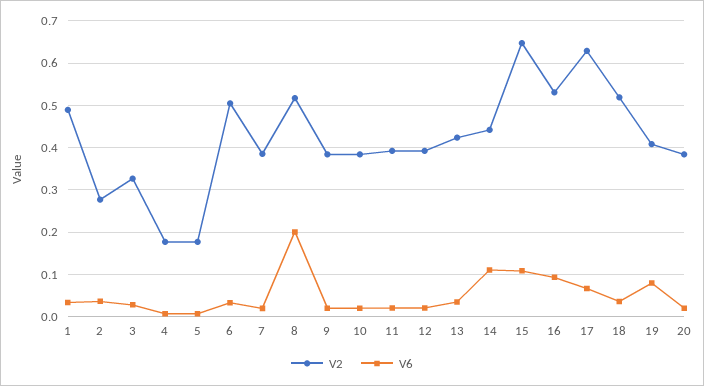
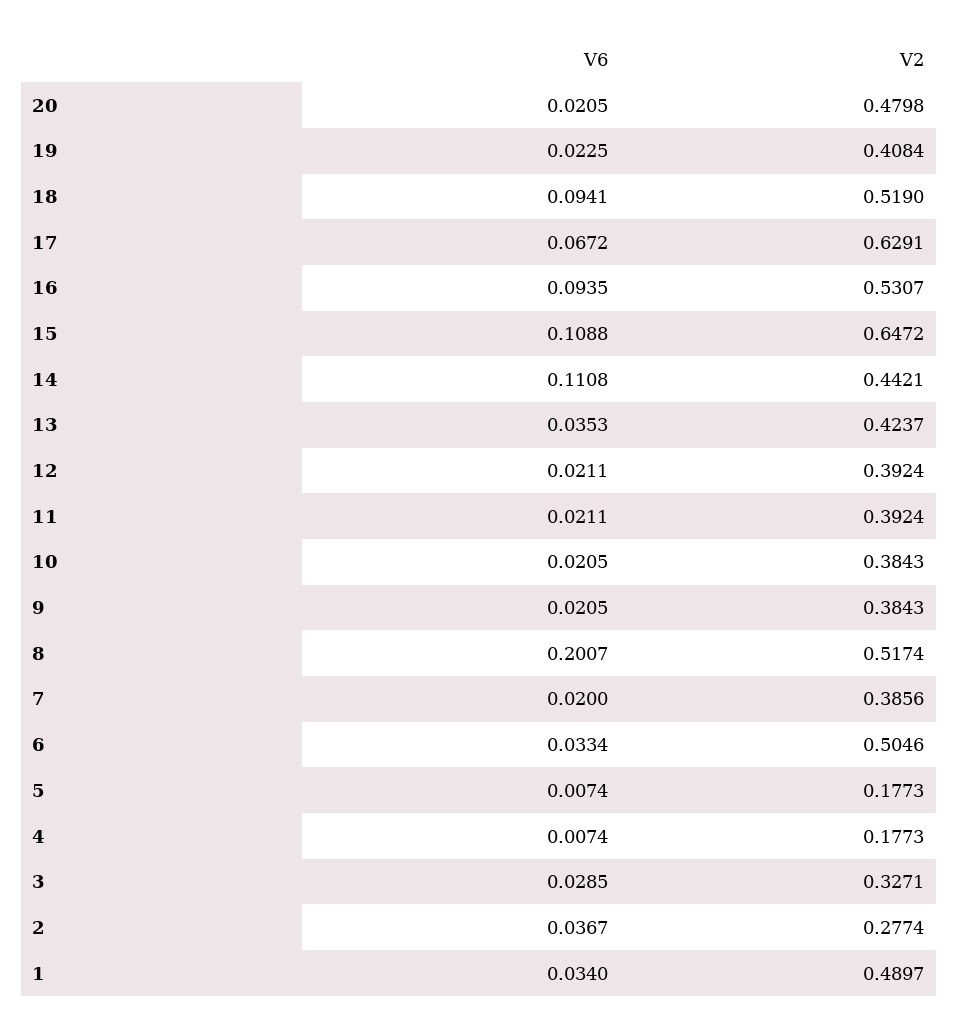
V6, 18: 0.04 -> 0.0941
V6, 19: 0.08 -> 0.0225
V2, 20: 0.38 -> 0.4798

